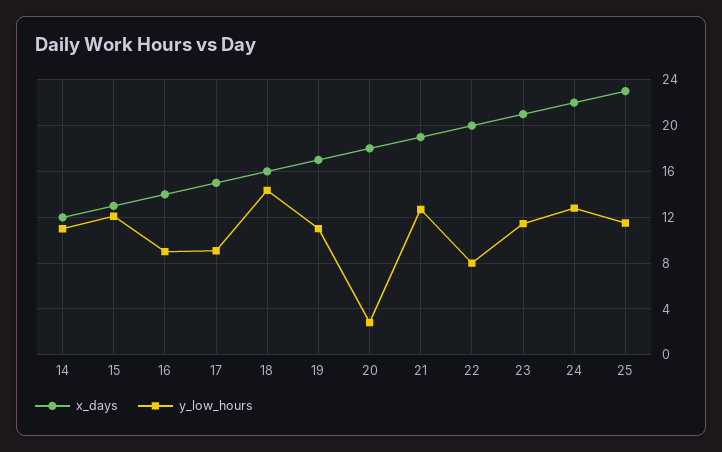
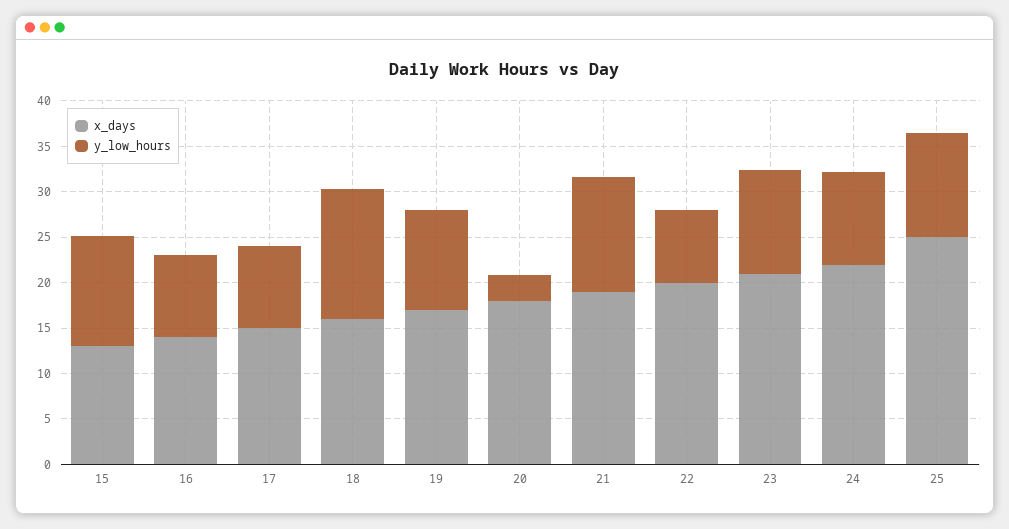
x_days, 14: 12 -> none
y_low_hours, 14: 11 -> none
y_low_hours, 24: 13 -> 10
x_days, 25: 23 -> 25

